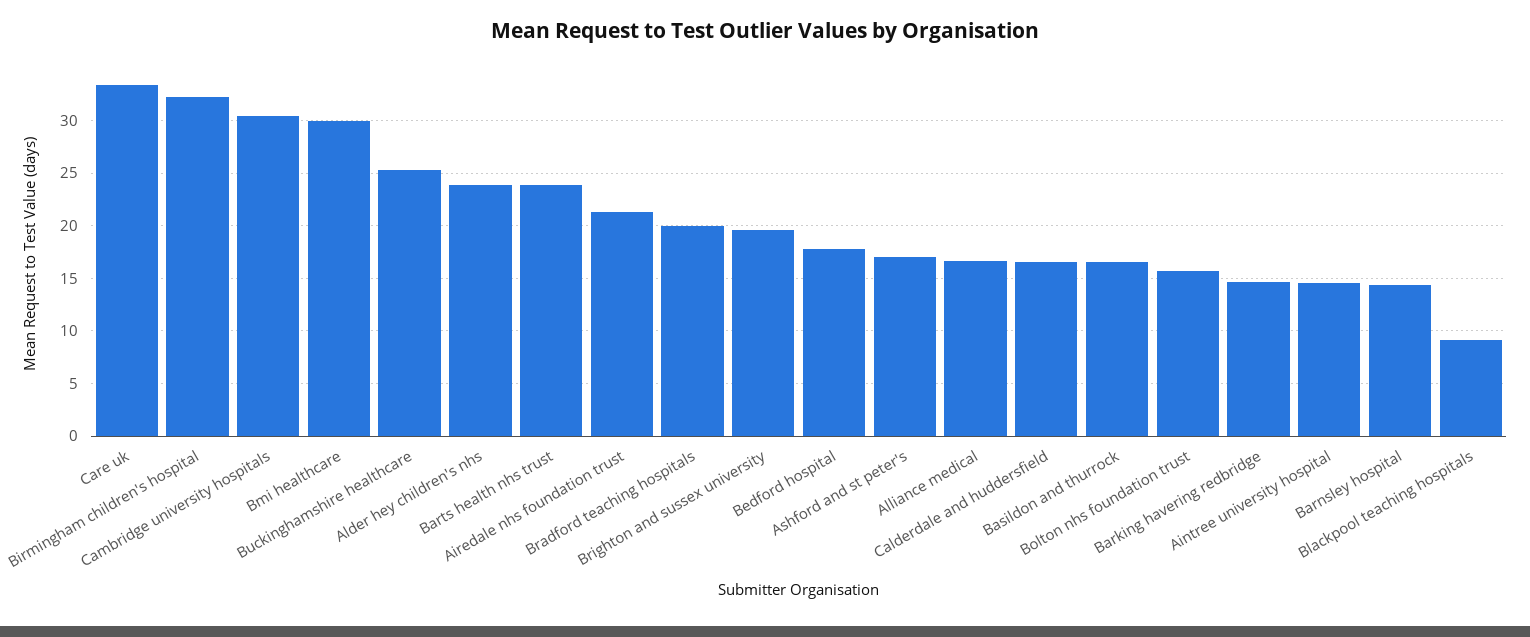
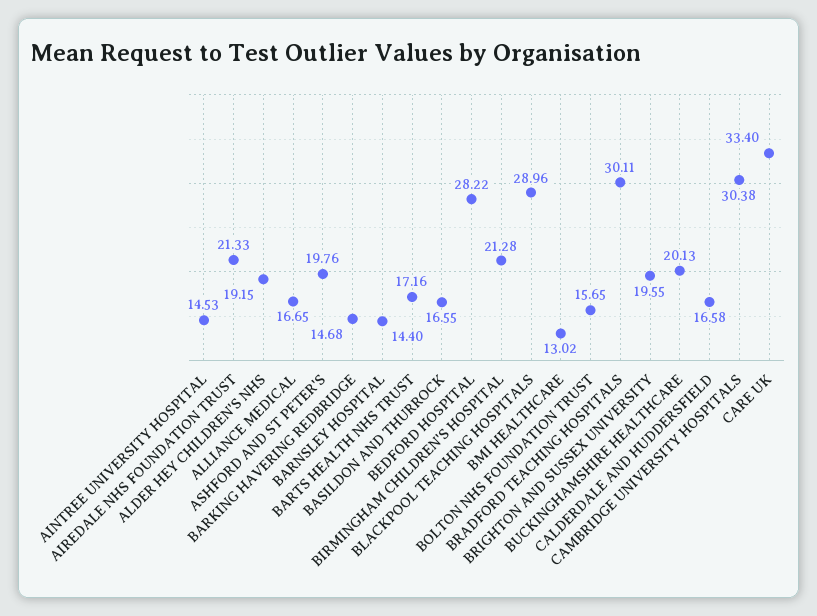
Birmingham children's hospital: 32 -> 21.28
Bmi healthcare: 30 -> 13.02
Buckinghamshire healthcare: 25 -> 20.13
Alder hey children's nhs: 24 -> 19.15
Barts health nhs trust: 24 -> 17.16
Bradford teaching hospitals: 20 -> 30.11
Bedford hospital: 18 -> 28.22
Ashford and st peter's: 17 -> 19.76
Blackpool teaching hospitals: 9 -> 28.96

